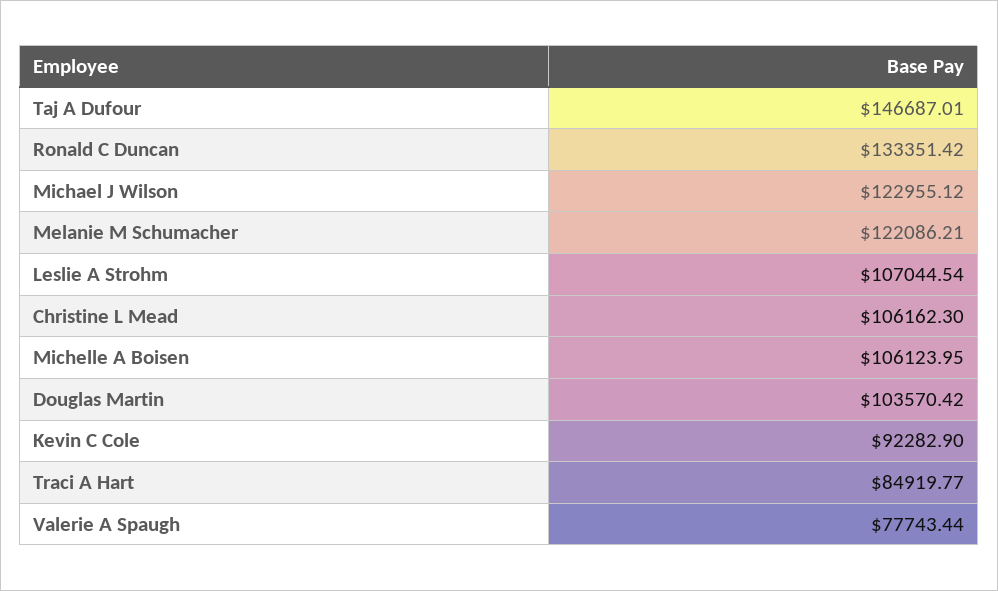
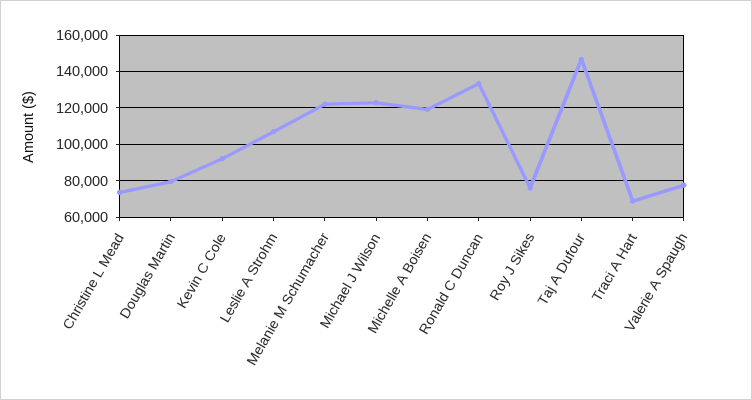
Christine L Mead: 106162.3 -> 75000
Michelle A Boisen: 106123.95 -> 120000
Douglas Martin: 103570.42 -> 80000
Traci A Hart: 84919.77 -> 70000
Roy J Sikes: none -> 75000

